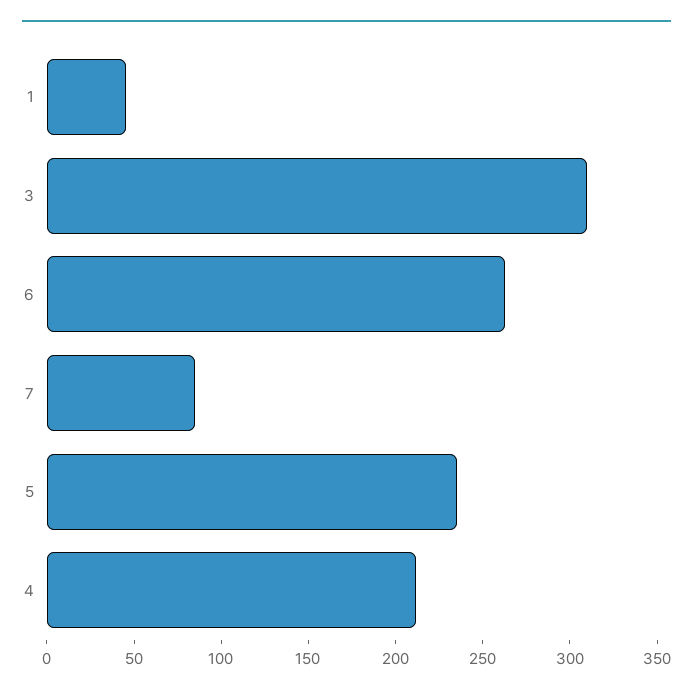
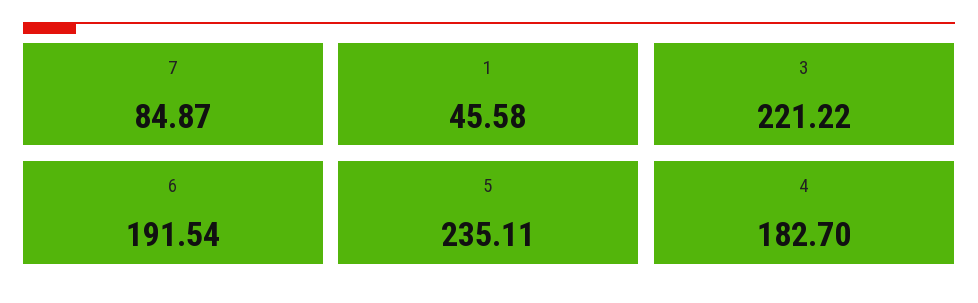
3: 310 -> 221.22
6: 260 -> 191.54
4: 210 -> 182.7

